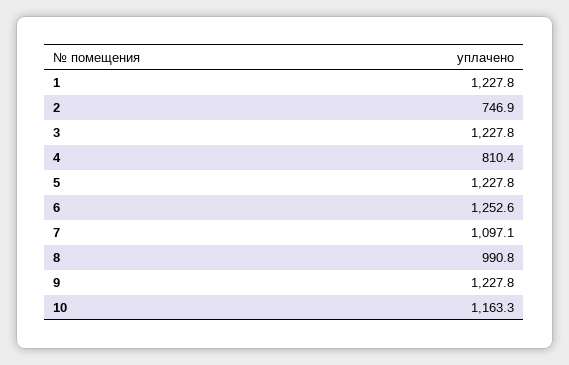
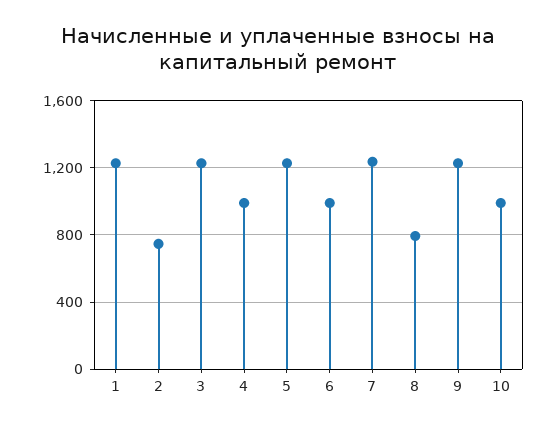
4: 810.4 -> 1000
6: 1252.6 -> 1000
7: 1097.1 -> 1250
8: 990.8 -> 800
10: 1163.3 -> 1000

